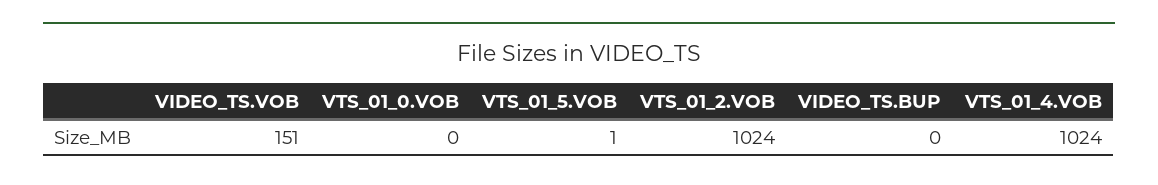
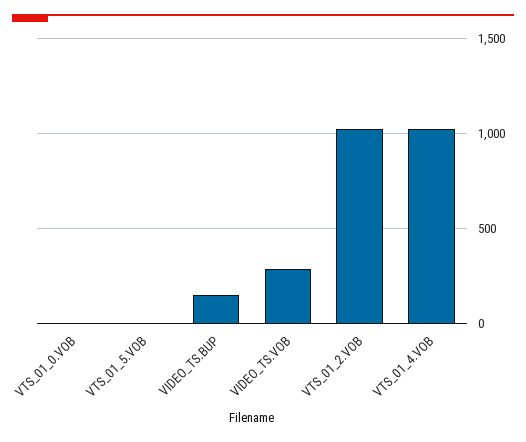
VIDEO_TS.VOB: 151 -> 300
VIDEO_TS.BUP: 0 -> 150

